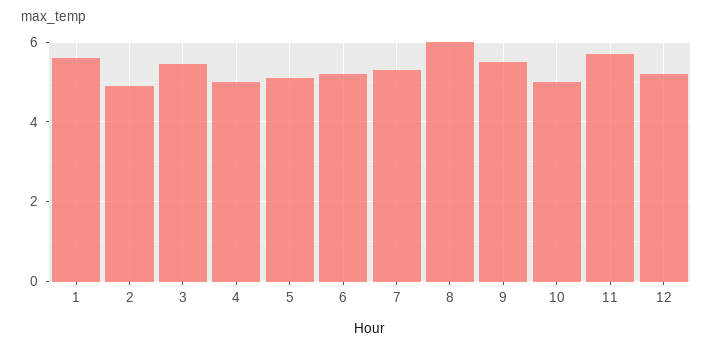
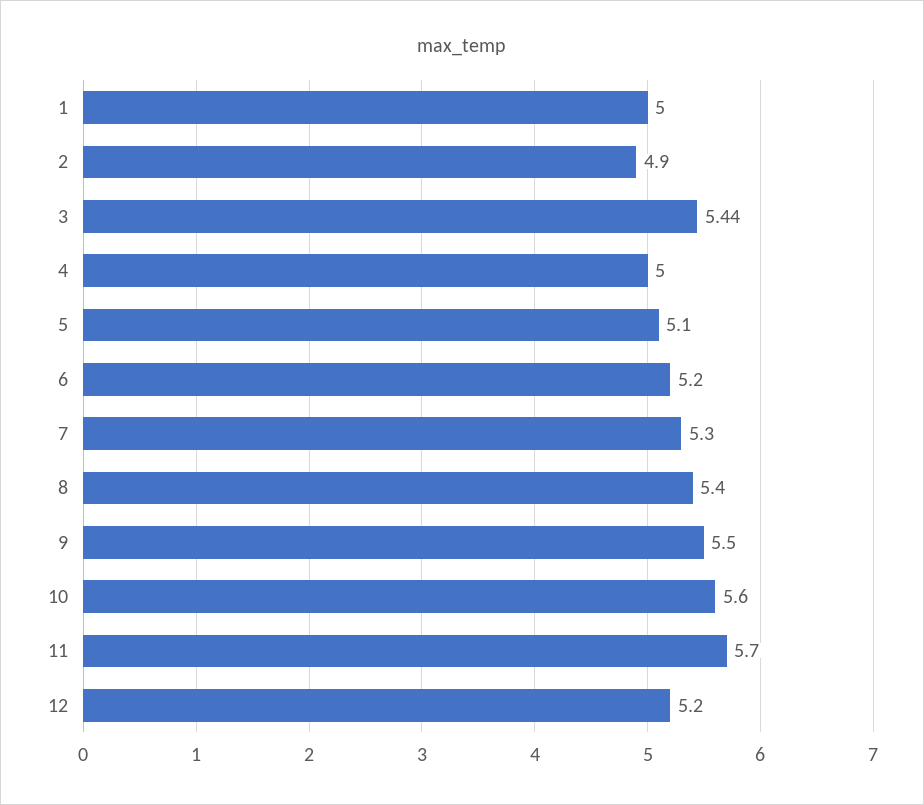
1: 5.6 -> 5
8: 6 -> 5.4
10: 5 -> 5.6

